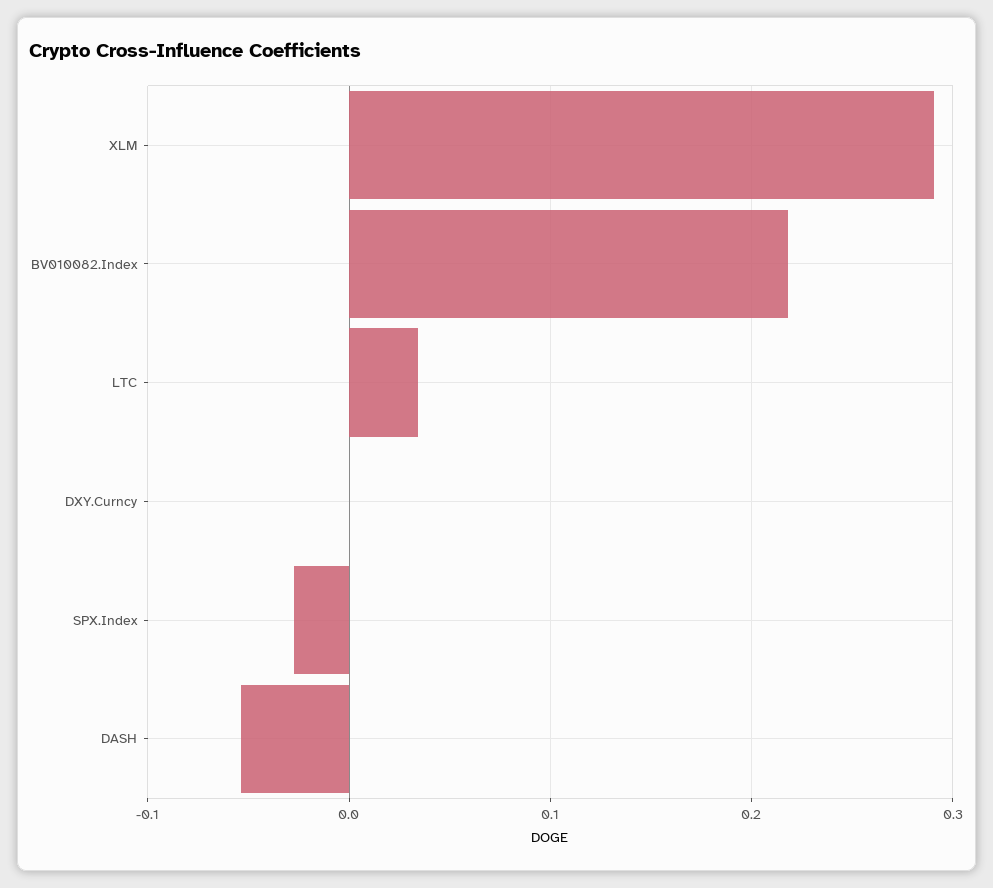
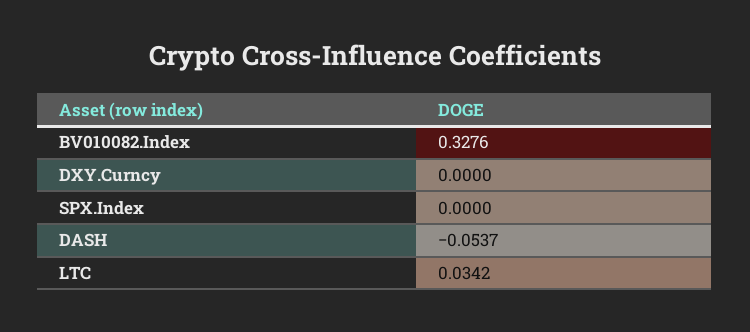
XLM: 0.29 -> none
BV010082.Index: 0.22 -> 0.3276
SPX.Index: -0.03 -> 0

